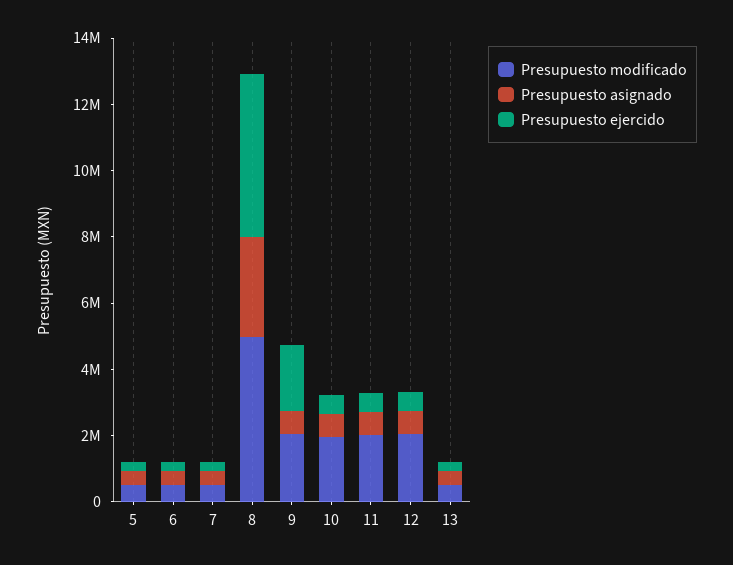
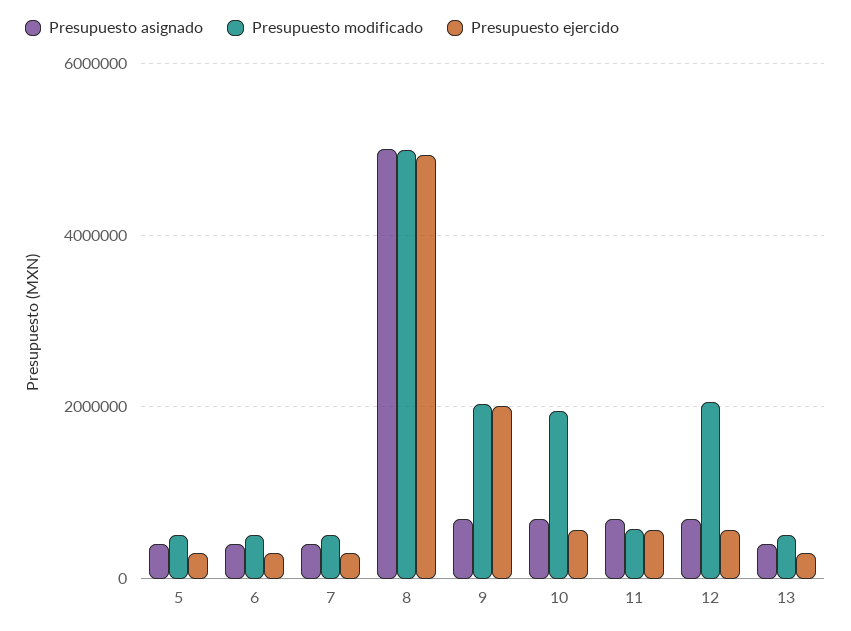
Presupuesto asignado, 8: 3000000 -> 5000000
Presupuesto modificado, 11: 2000000 -> 600000

